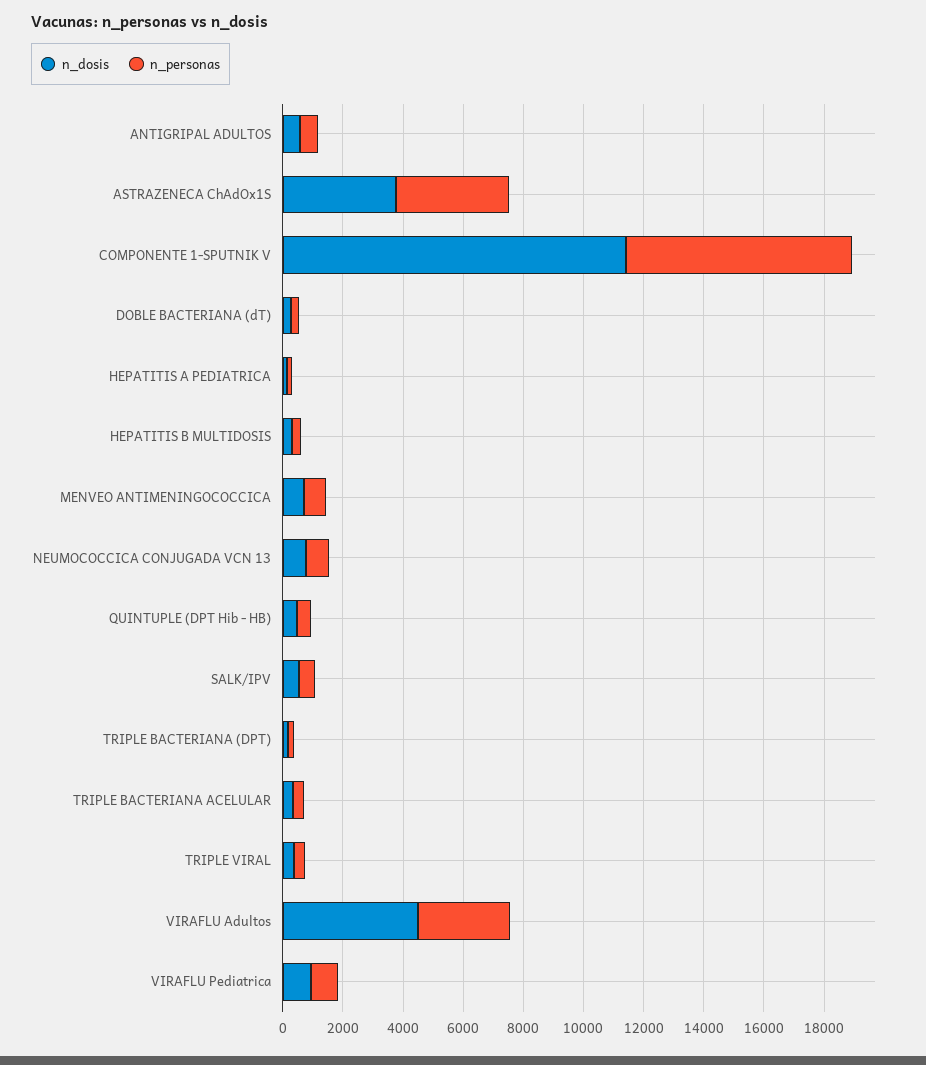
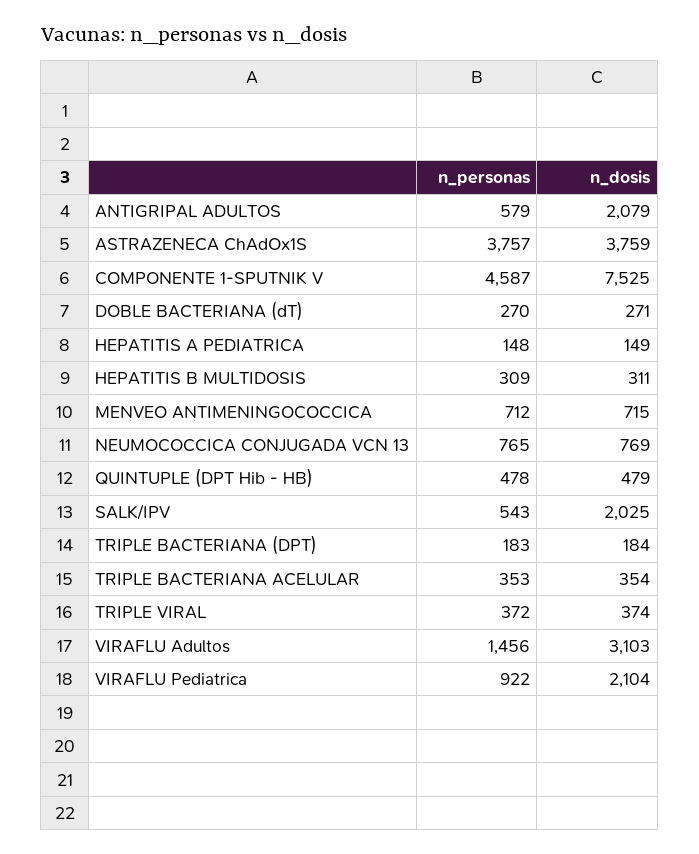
n_dosis, ANTIGRIPAL ADULTOS: 500 -> 2079
n_dosis, COMPONENTE 1-SPUTNIK V: 11500 -> 7525
n_personas, COMPONENTE 1-SPUTNIK V: 7500 -> 4587
n_dosis, SALK/IPV: 500 -> 2025
n_dosis, VIRAFLU Adultos: 4500 -> 3103
n_personas, VIRAFLU Adultos: 3000 -> 1456
n_dosis, VIRAFLU Pediatrica: 1000 -> 2104

